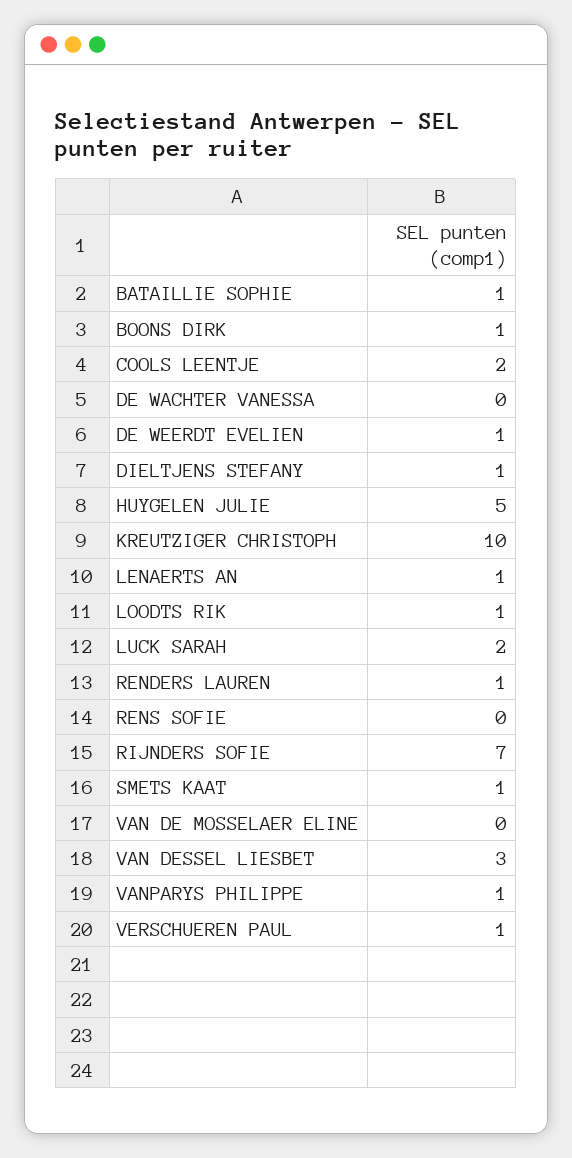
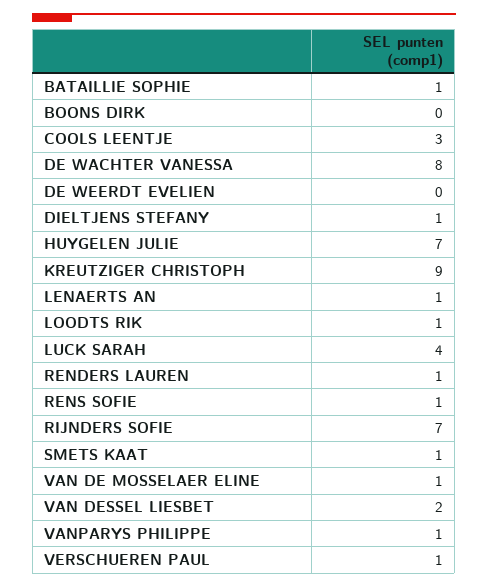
BOONS DIRK: 1 -> 0
COOLS LEENTJE: 2 -> 3
DE WACHTER VANESSA: 0 -> 8
DE WEERDT EVELIEN: 1 -> 0
HUYGELEN JULIE: 5 -> 7
KREUTZIGER CHRISTOPH: 10 -> 9
LUCK SARAH: 2 -> 4
RENS SOFIE: 0 -> 1
VAN DE MOSSELAER ELINE: 0 -> 1
VAN DESSEL LIESBET: 3 -> 2

